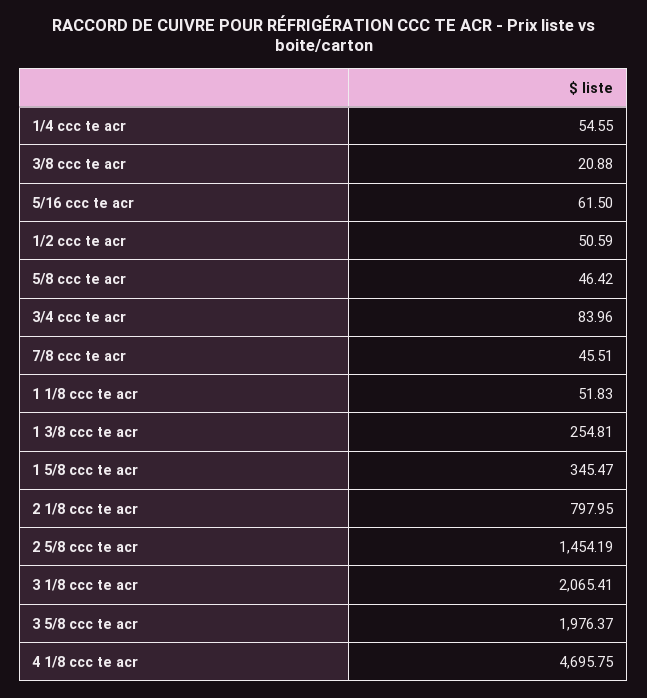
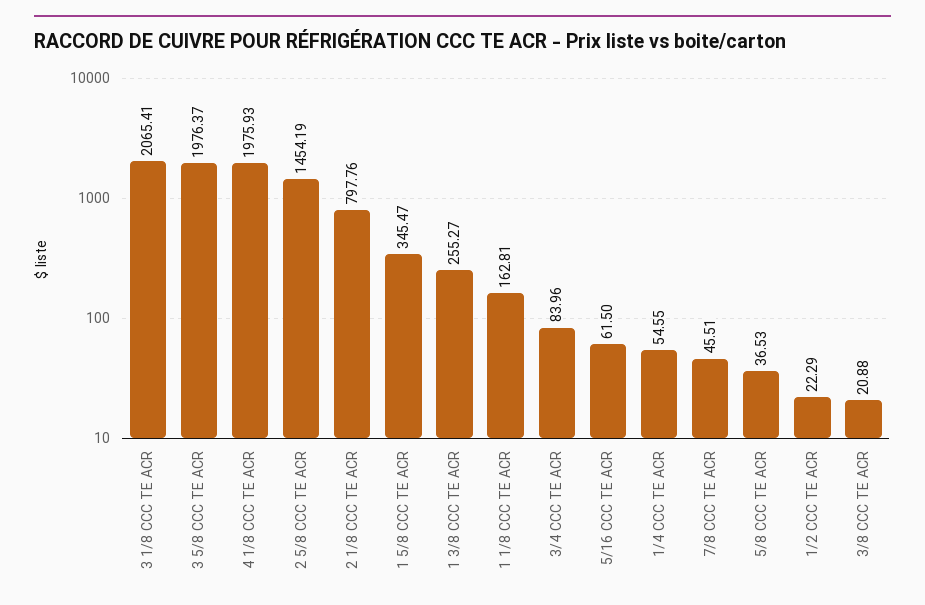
1/2 ccc te acr: 50.59 -> 22.29
5/8 ccc te acr: 46.42 -> 36.53
1 1/8 ccc te acr: 51.83 -> 162.81
1 3/8 ccc te acr: 254.81 -> 255.27
2 1/8 ccc te acr: 797.95 -> 797.76
4 1/8 ccc te acr: 4695.75 -> 1975.93

